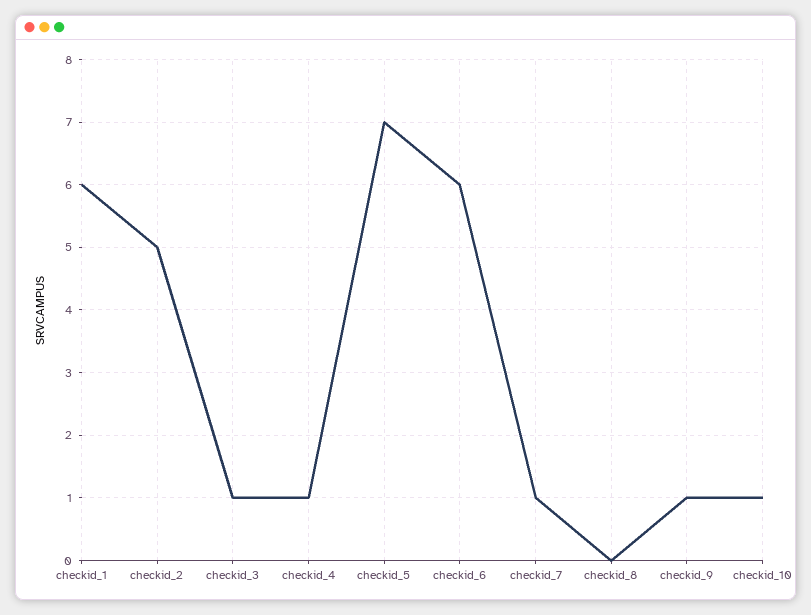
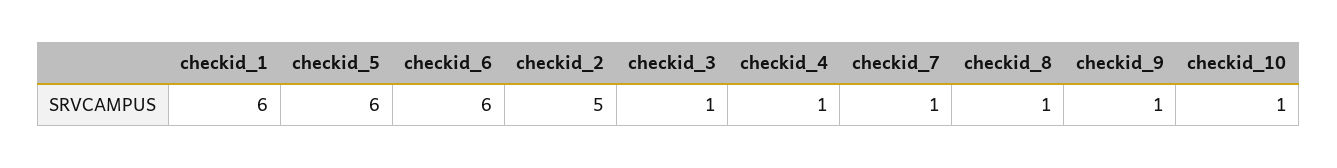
checkid_5: 7 -> 6
checkid_8: 0 -> 1

